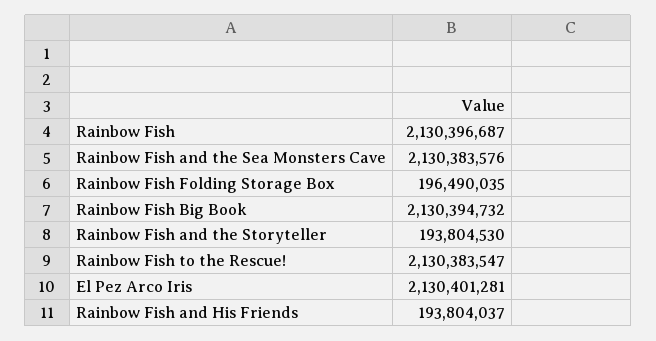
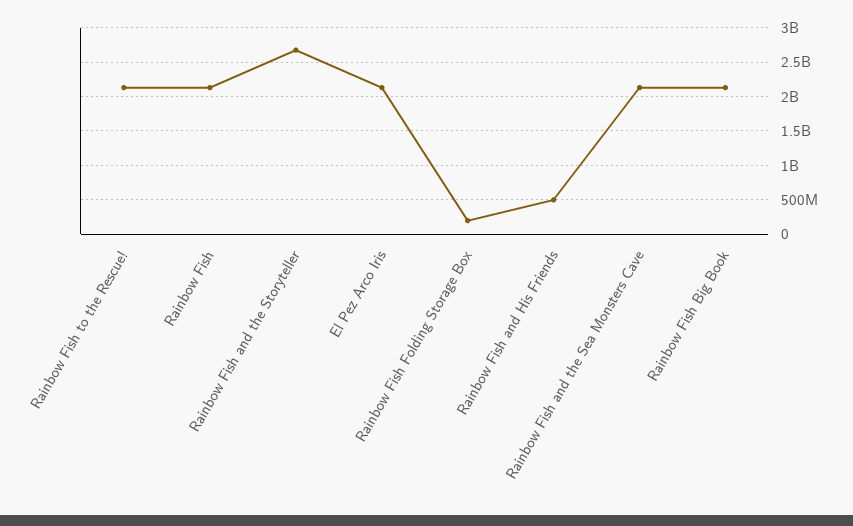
Rainbow Fish and the Storyteller: 193804530 -> 2700000000
Rainbow Fish and His Friends: 193804037 -> 500000000

